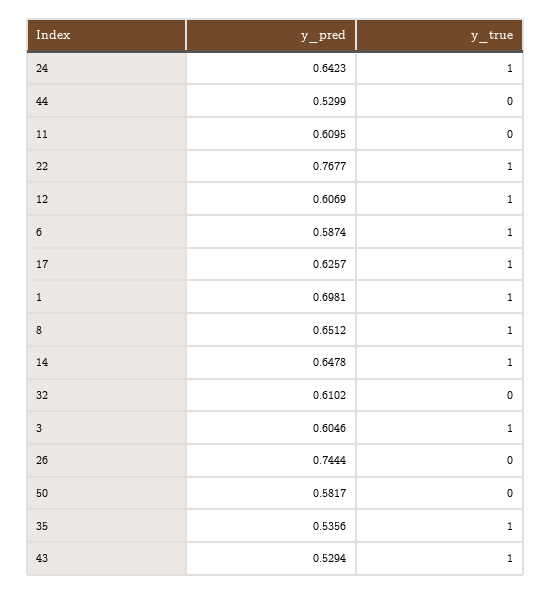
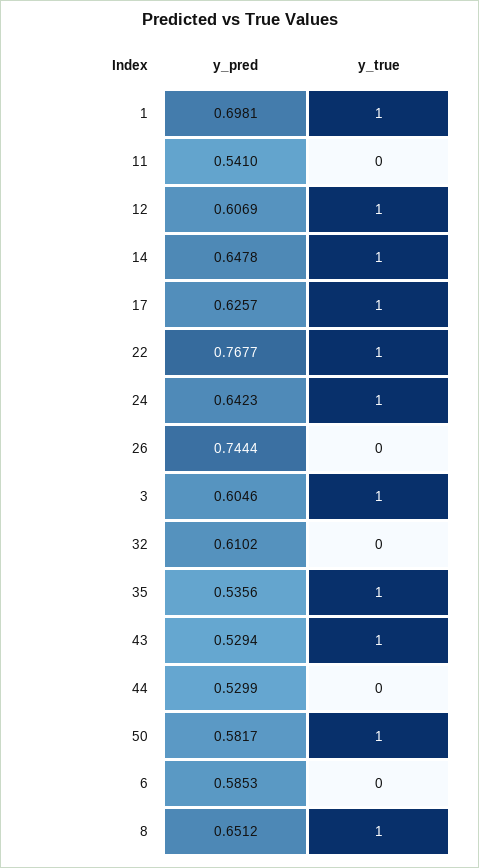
y_pred, 11: 0.6095 -> 0.541
y_pred, 6: 0.5874 -> 0.5853
y_true, 6: 1 -> 0
y_true, 50: 0 -> 1

